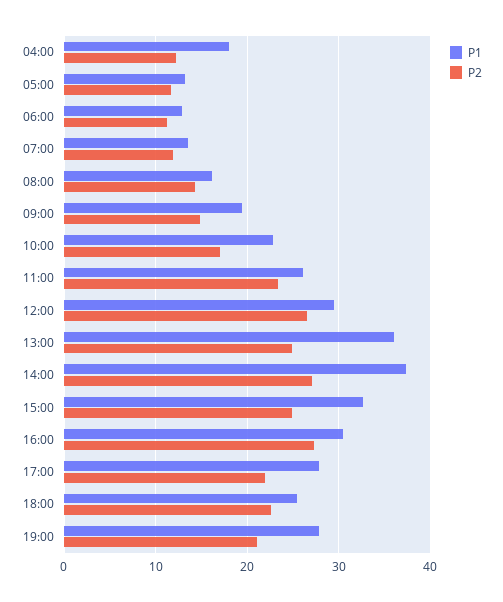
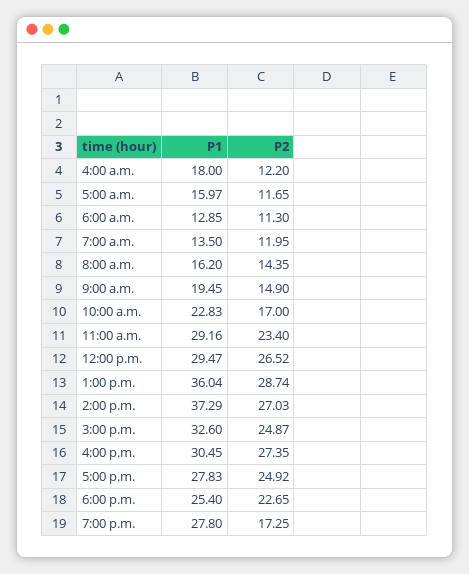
P1, 05:00: 13 -> 15.97
P1, 11:00: 26 -> 29.16
P2, 13:00: 25 -> 28.74
P2, 17:00: 22 -> 24.92
P2, 19:00: 21 -> 17.25

